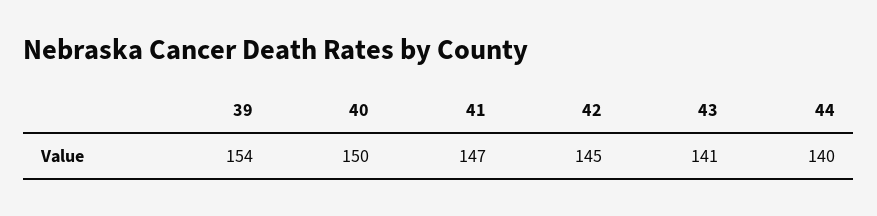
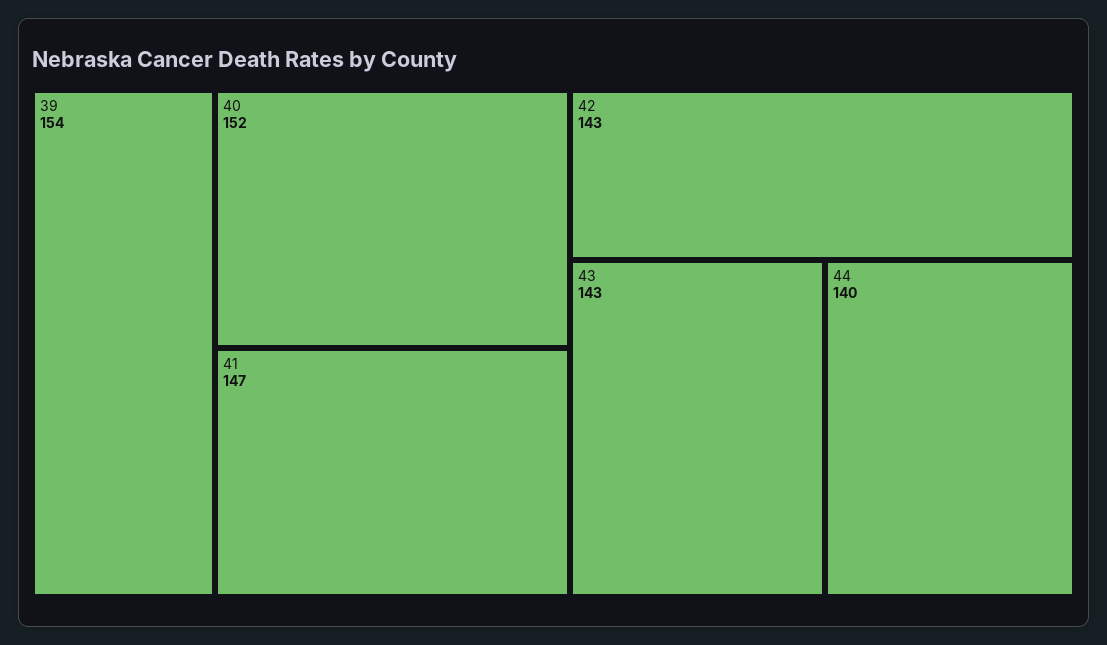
40: 150 -> 152
42: 145 -> 143
43: 141 -> 143

